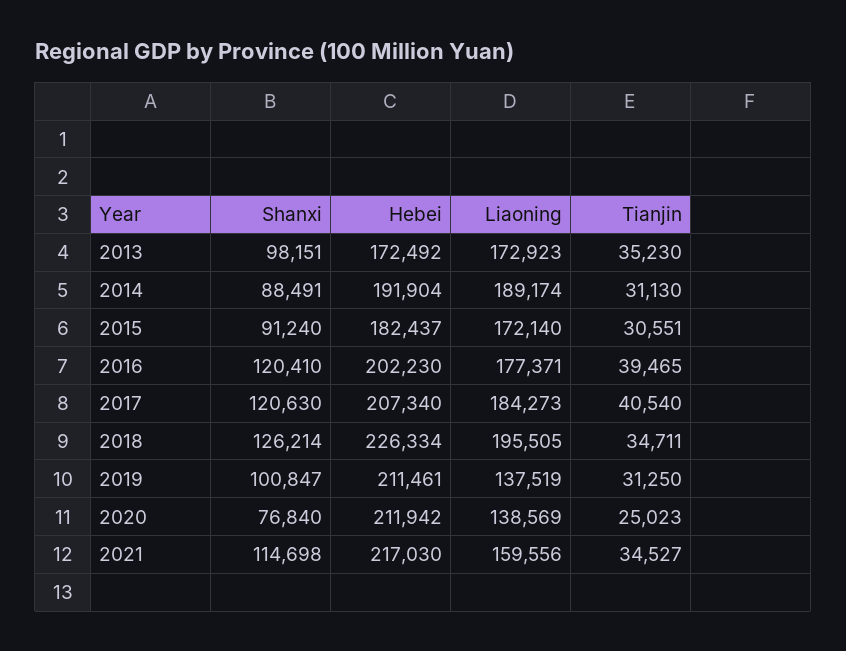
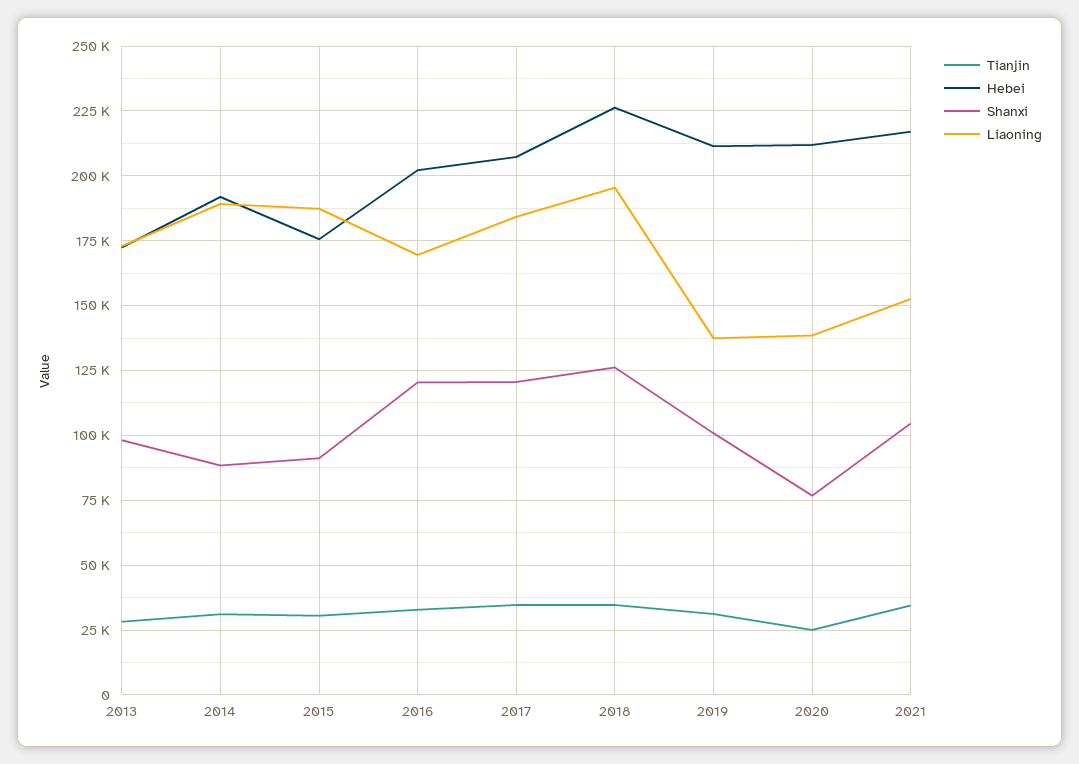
Tianjin, 2013: 35230 -> 27500
Hebei, 2015: 182437 -> 175000
Liaoning, 2015: 172140 -> 187500
Liaoning, 2016: 177371 -> 170000
Tianjin, 2016: 39465 -> 32500
Tianjin, 2017: 40540 -> 35000
Shanxi, 2021: 114698 -> 105000
Liaoning, 2021: 159556 -> 152500

